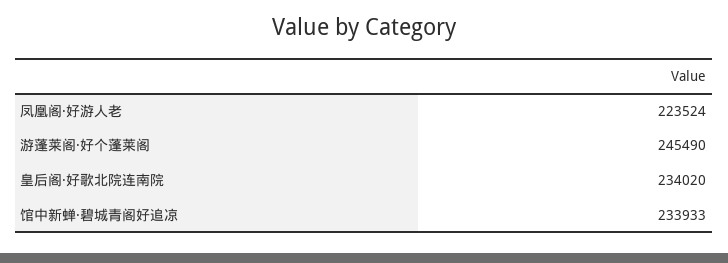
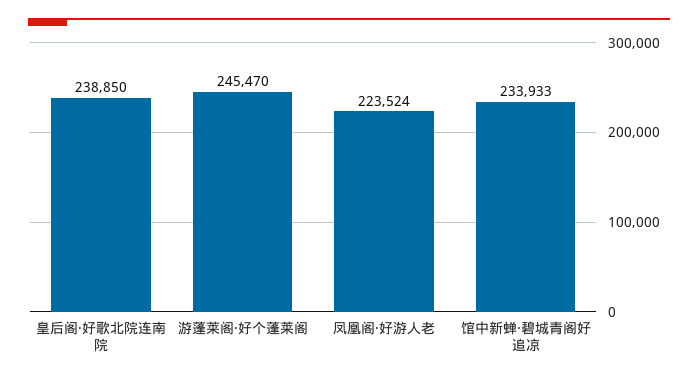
游蓬莱阁·好个蓬莱阁: 245490 -> 245470
皇后阁·好歌北院连南院: 234020 -> 238850

